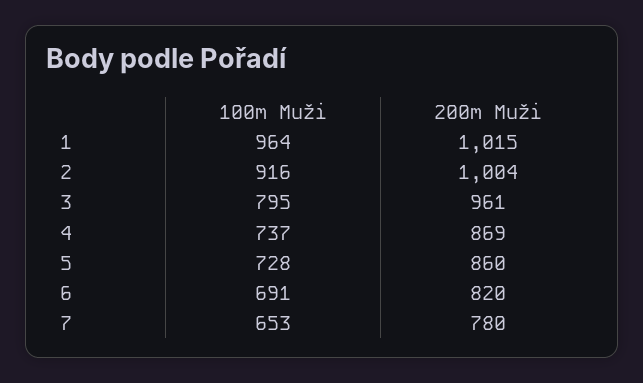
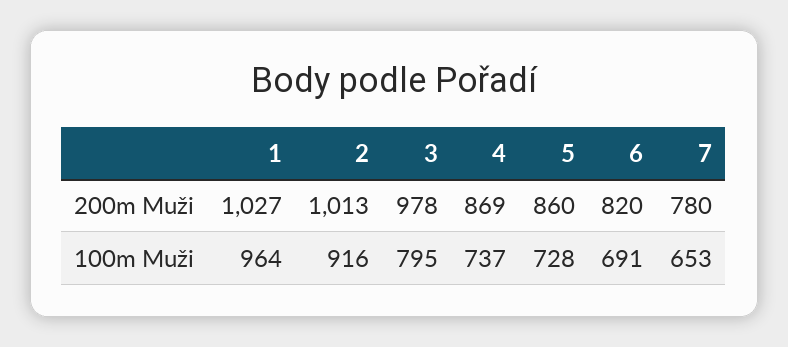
200m Muži, 1: 1015 -> 1027
200m Muži, 2: 1004 -> 1013
200m Muži, 3: 961 -> 978

